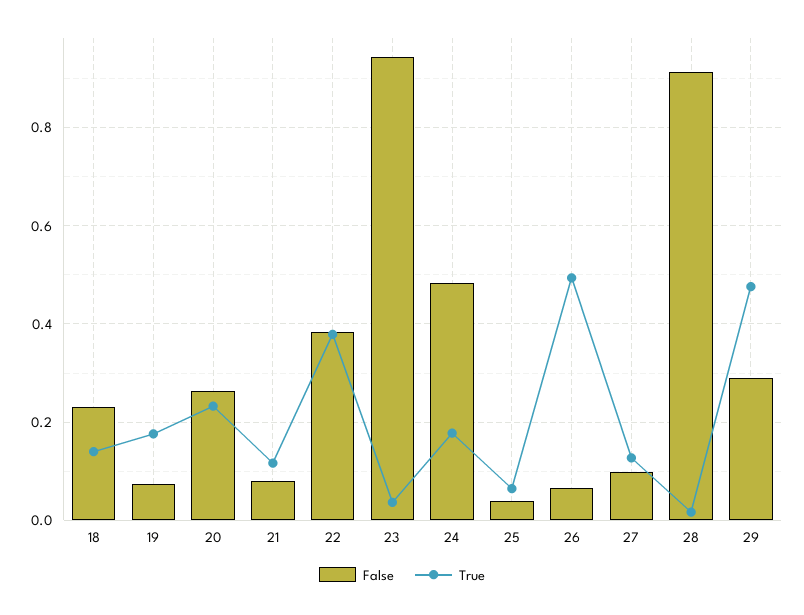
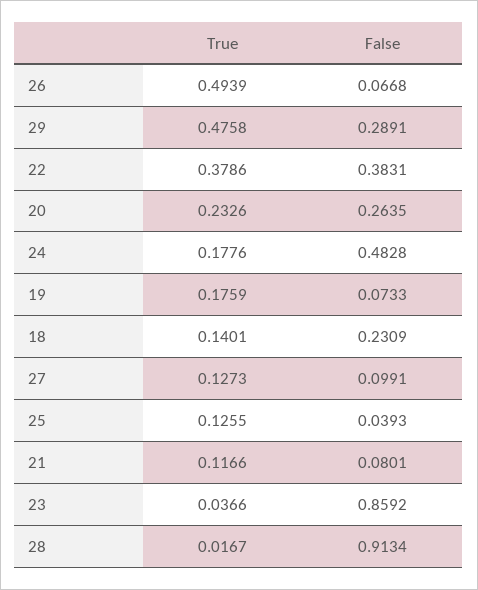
False, 23: 0.94 -> 0.8592
True, 25: 0.06 -> 0.1255

